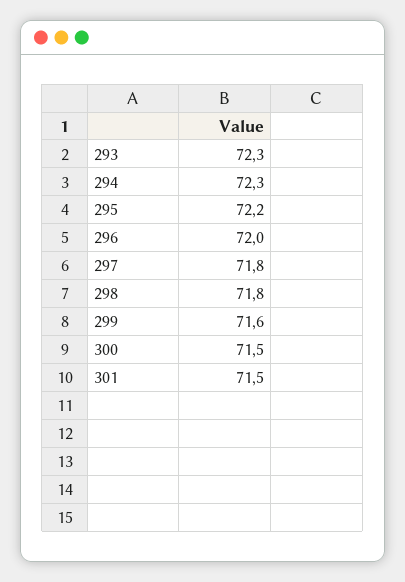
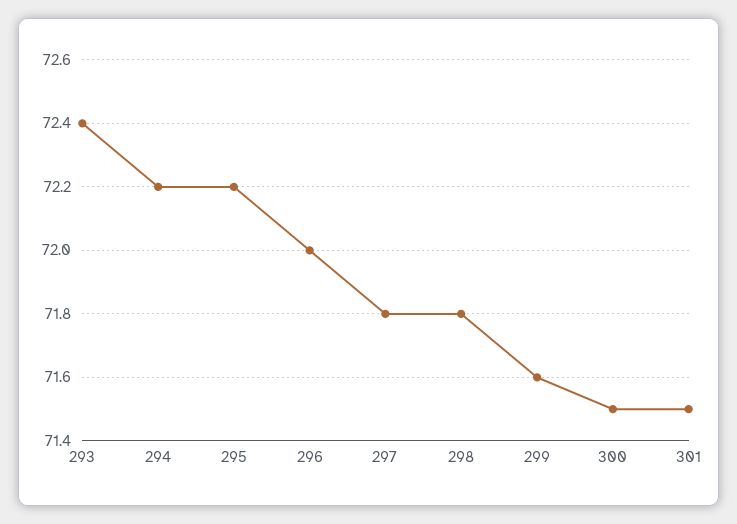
293: 72.3 -> 72.4
294: 72.3 -> 72.2

